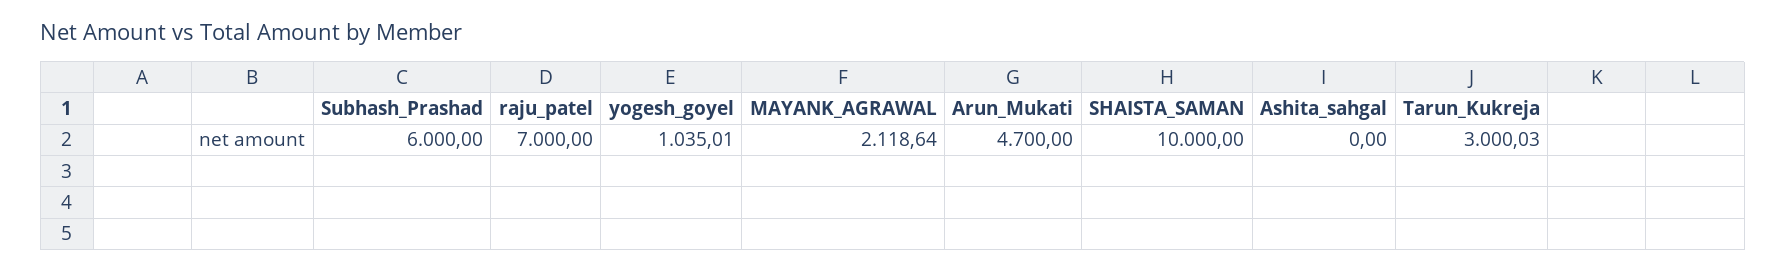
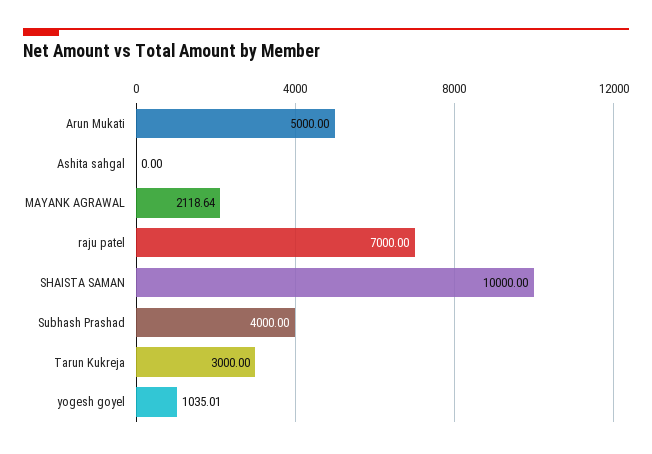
Subhash_Prashad: 6000 -> 4000
Arun_Mukati: 4700 -> 5000
Tarun_Kukreja: 3000.03 -> 3000

